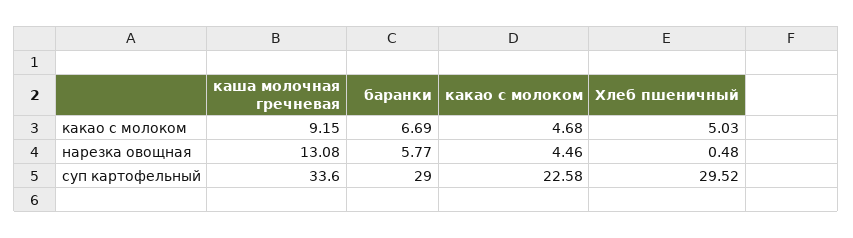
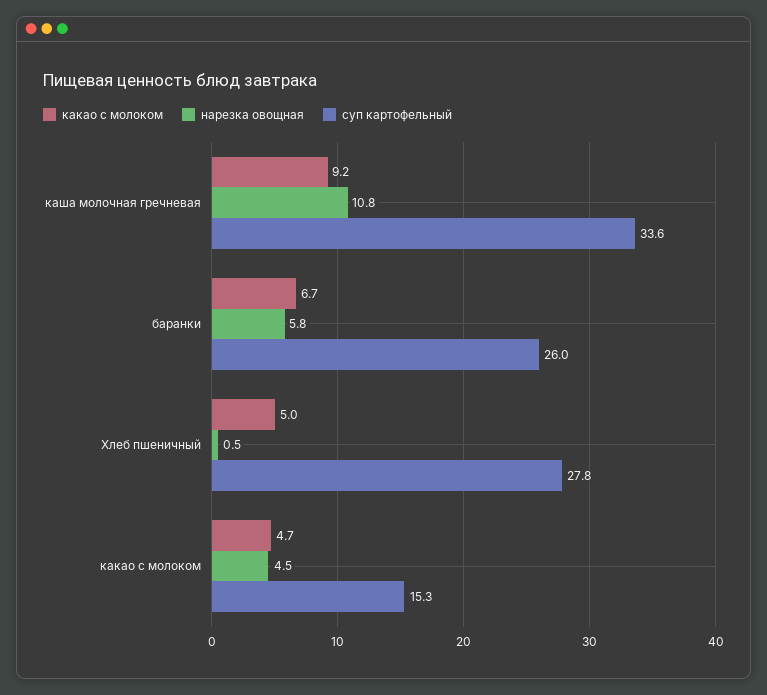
нарезка овощная, каша молочная гречневая: 13.08 -> 10.8
суп картофельный, баранки: 29 -> 26
суп картофельный, какао с молоком: 22.58 -> 15.3
суп картофельный, Хлеб пшеничный: 29.52 -> 27.8

